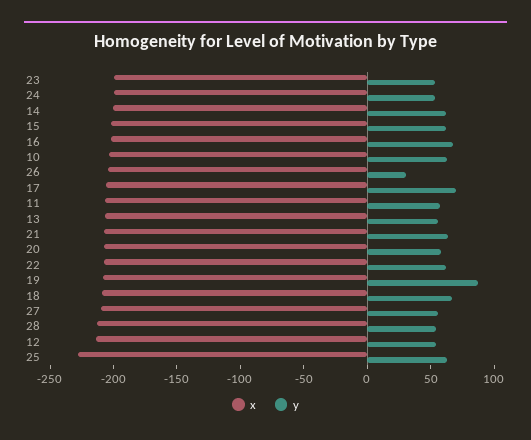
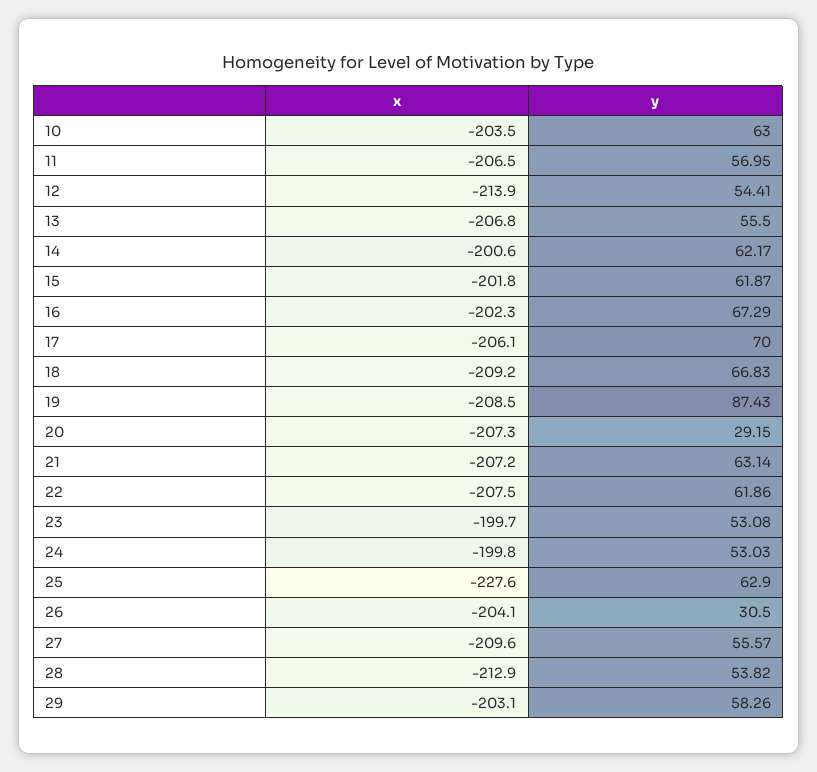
y, 20: 60 -> 29.15
x, 29: none -> -203.1
y, 29: none -> 58.26

